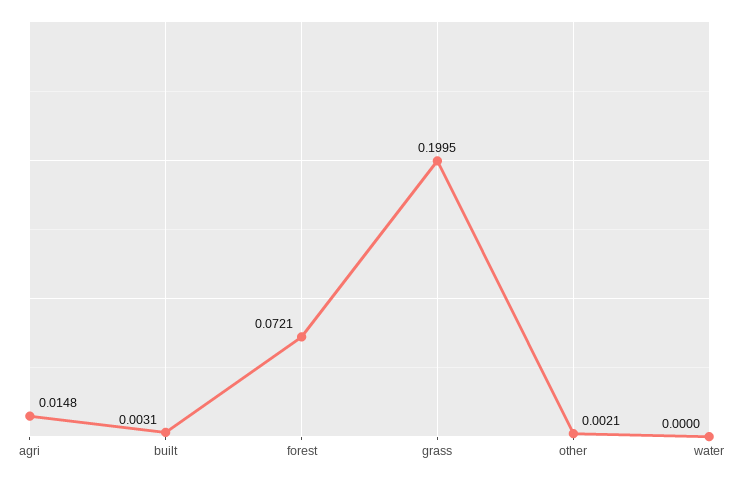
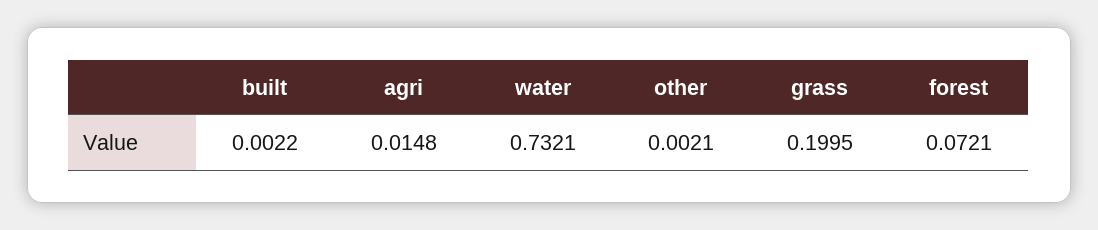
built: 0.0031 -> 0.0022
water: 0 -> 0.7321

